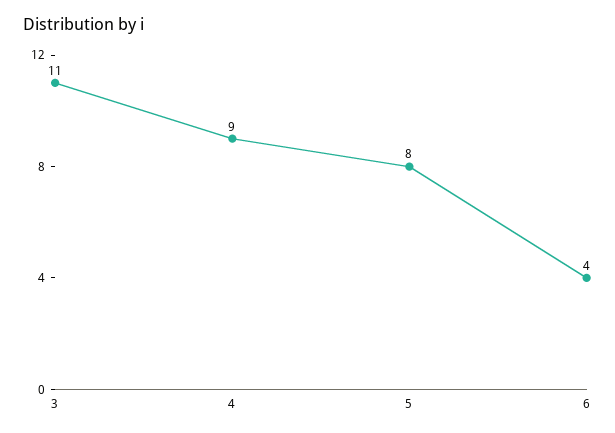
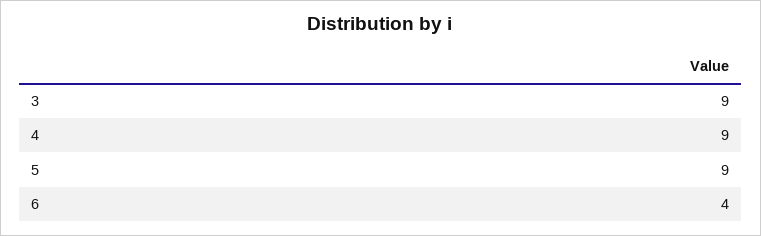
3: 11 -> 9
5: 8 -> 9

